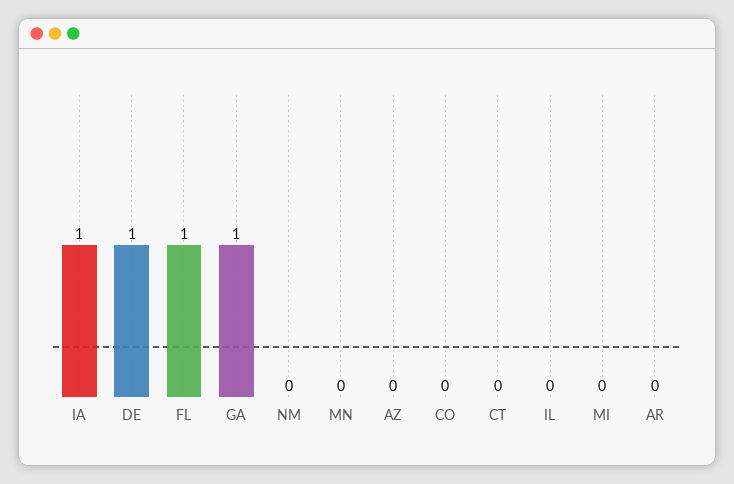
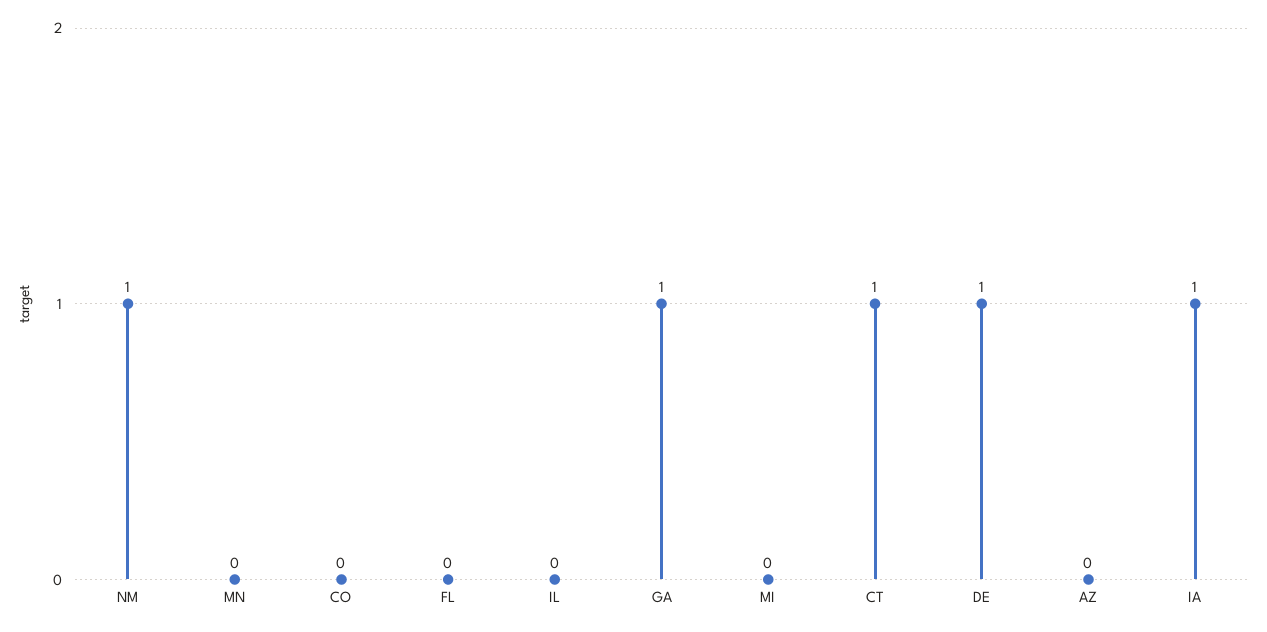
FL: 1 -> 0
NM: 0 -> 1
CT: 0 -> 1
AR: 0 -> none

